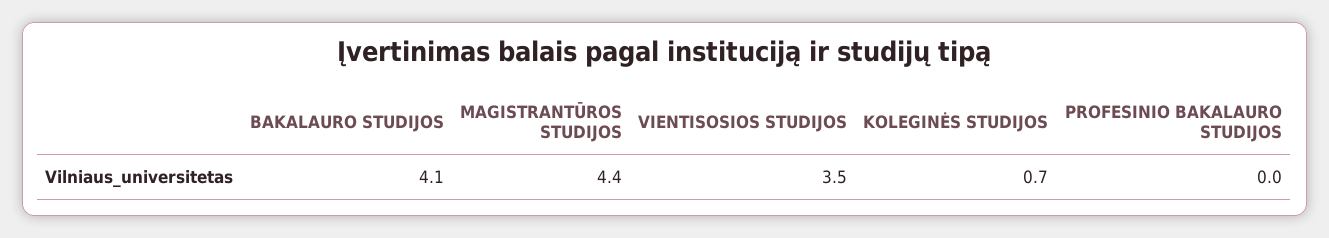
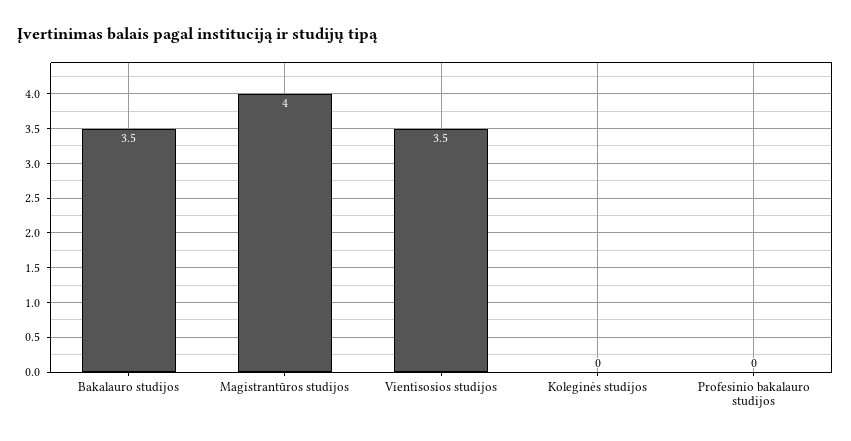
BAKALAURO STUDIJOS: 4.1 -> 3.5
MAGISTRANTŪROS STUDIJOS: 4.4 -> 4
KOLEGINĖS STUDIJOS: 0.7 -> 0

